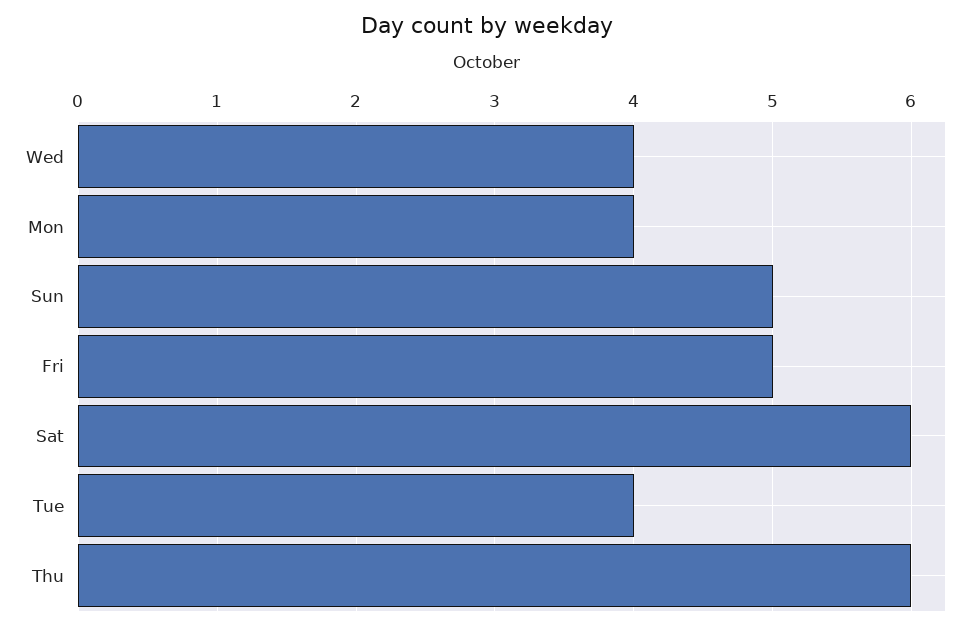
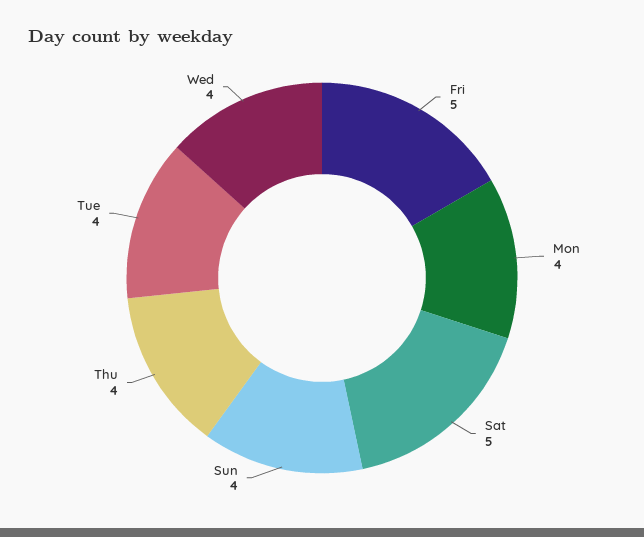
Sun: 5 -> 4
Sat: 6 -> 5
Thu: 6 -> 4

